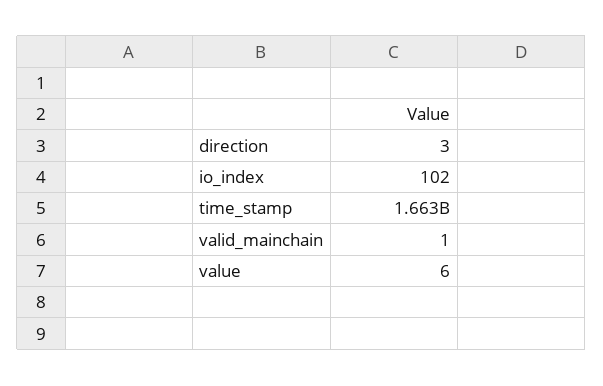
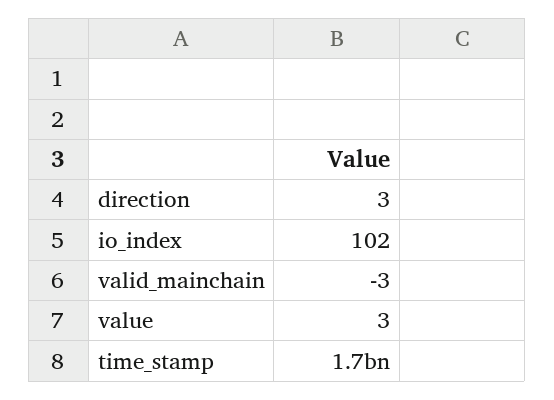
valid_mainchain: 1 -> -3
value: 6 -> 3

